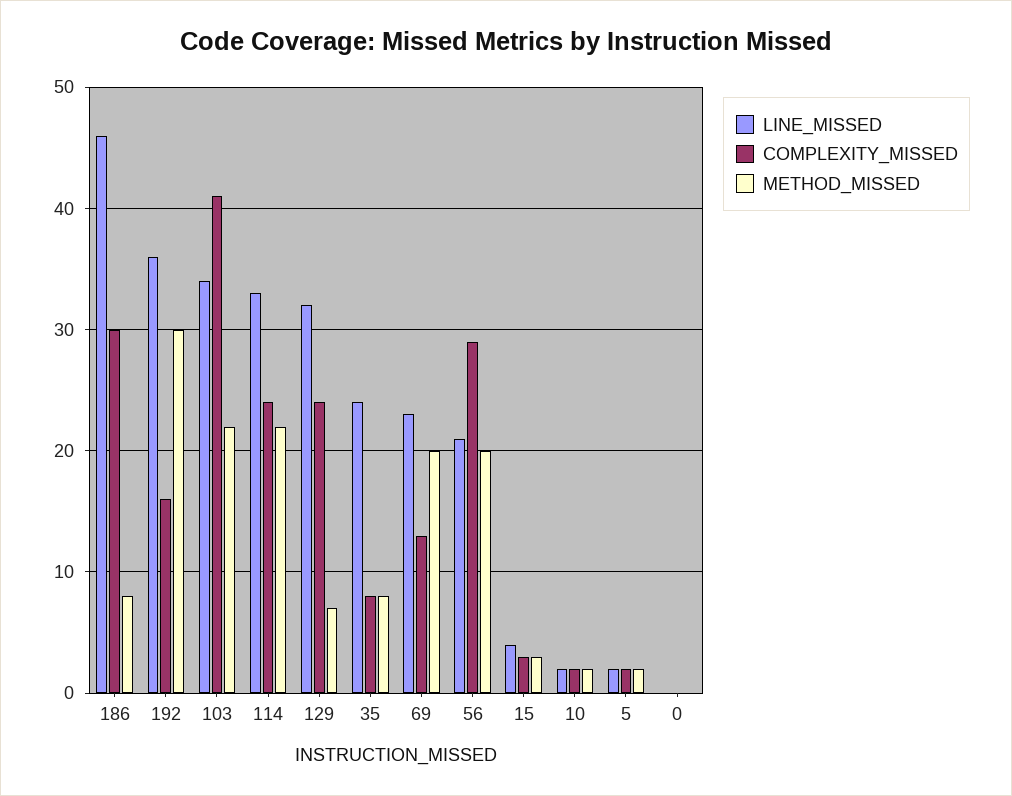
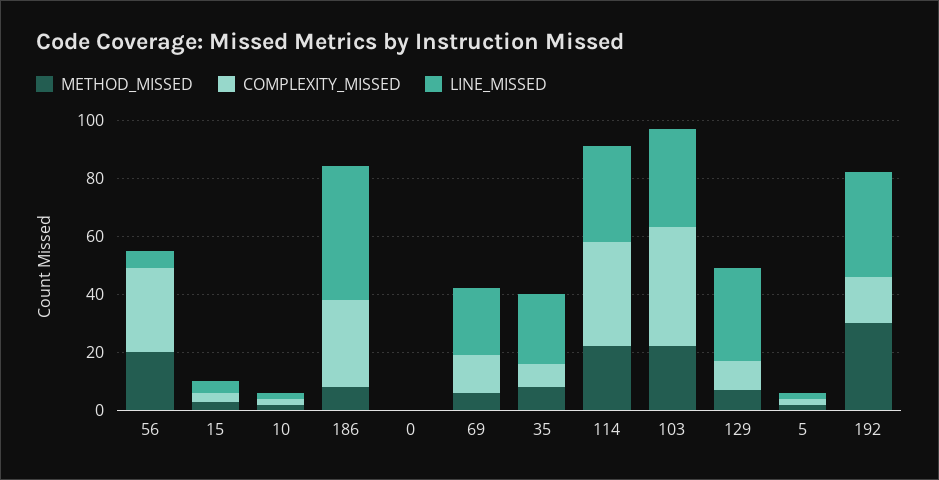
COMPLEXITY_MISSED, 114: 24 -> 35
COMPLEXITY_MISSED, 129: 24 -> 10
METHOD_MISSED, 69: 20 -> 5
LINE_MISSED, 56: 21 -> 5

